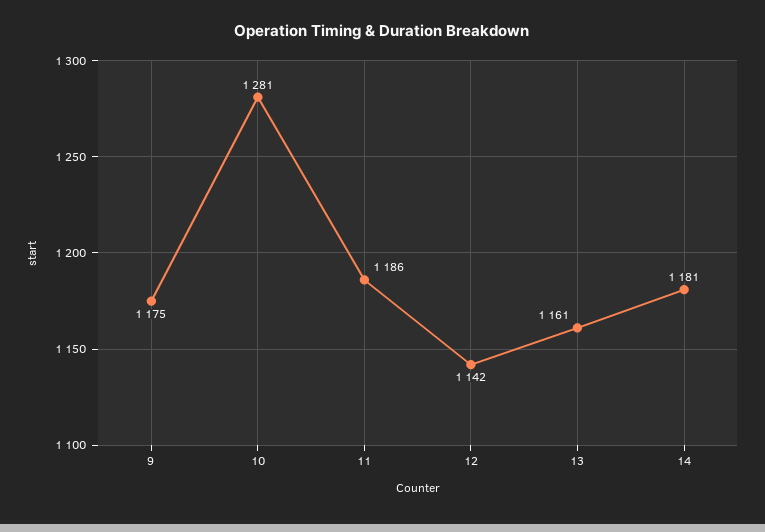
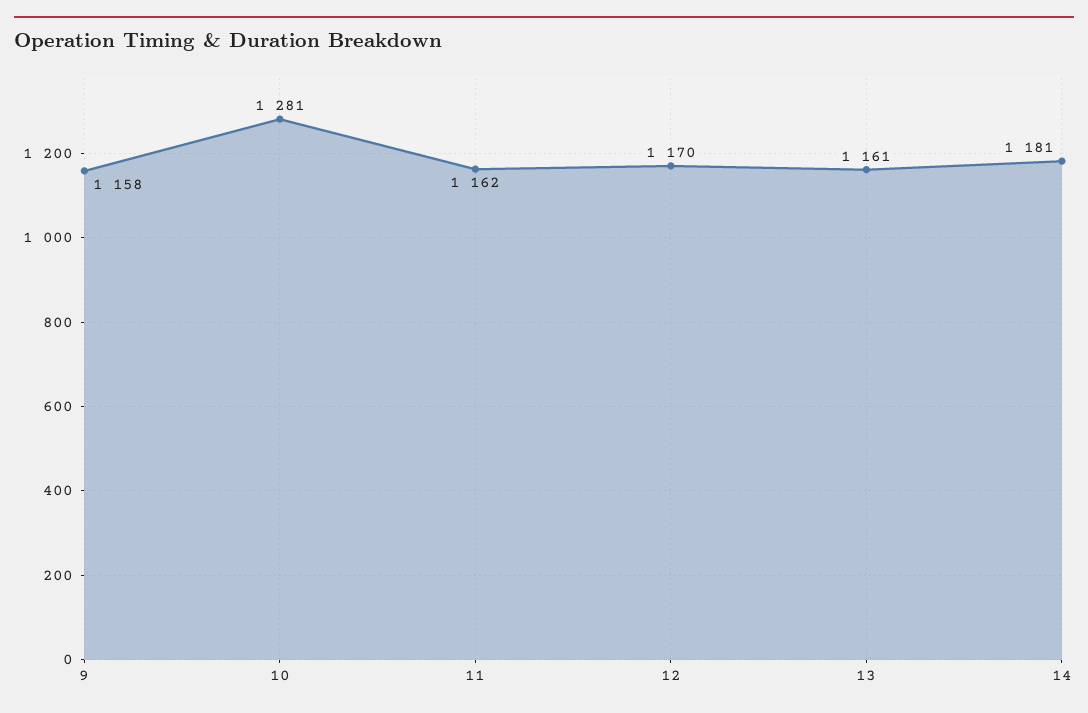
9: 1175 -> 1158
11: 1186 -> 1162
12: 1142 -> 1170

